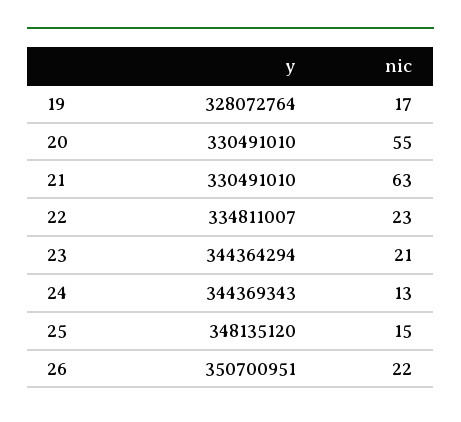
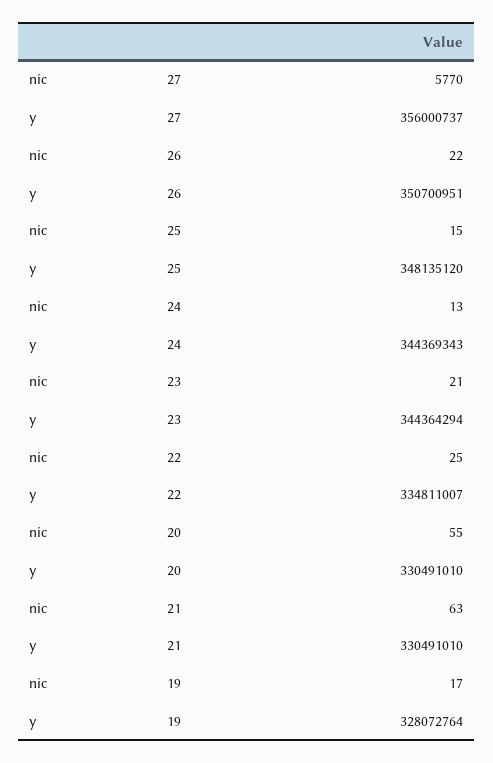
nic, 22: 23 -> 25
nic, 27: none -> 5770
y, 27: none -> 356000737

